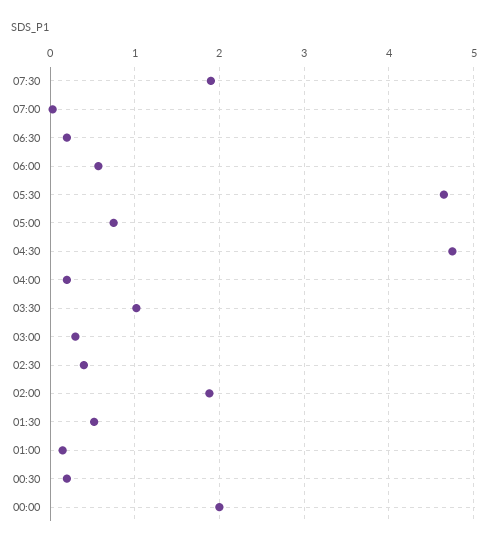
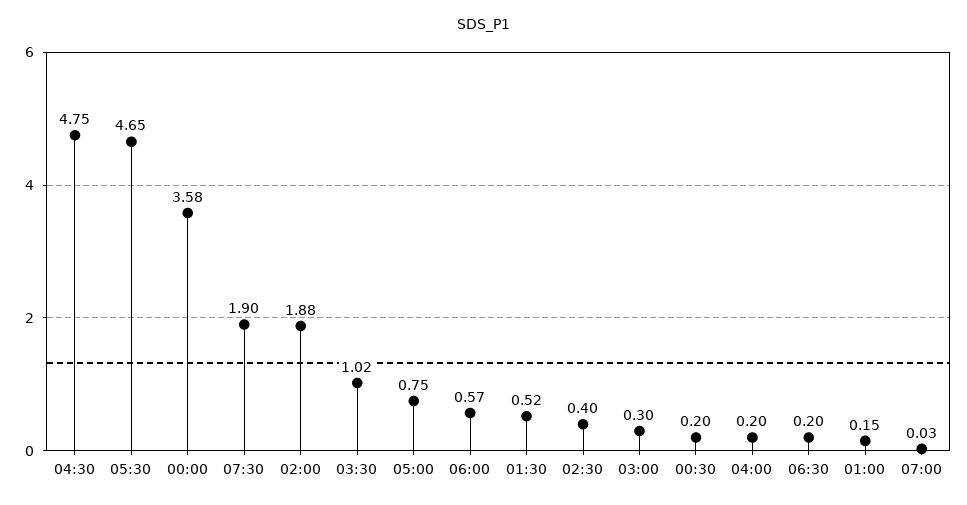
00:00: 2 -> 3.58

